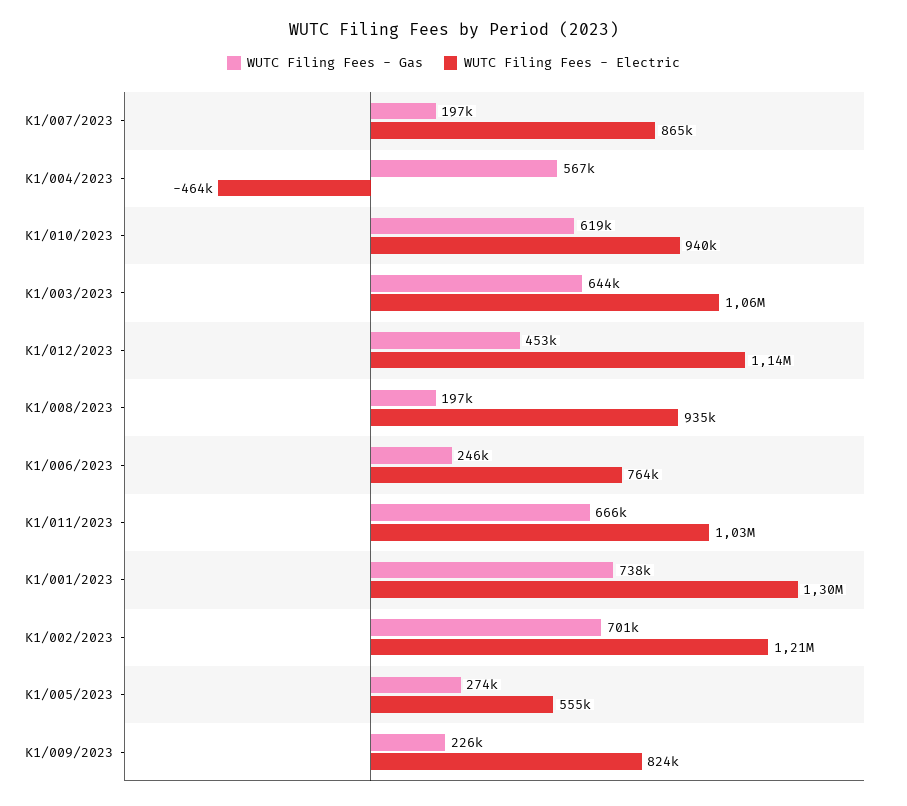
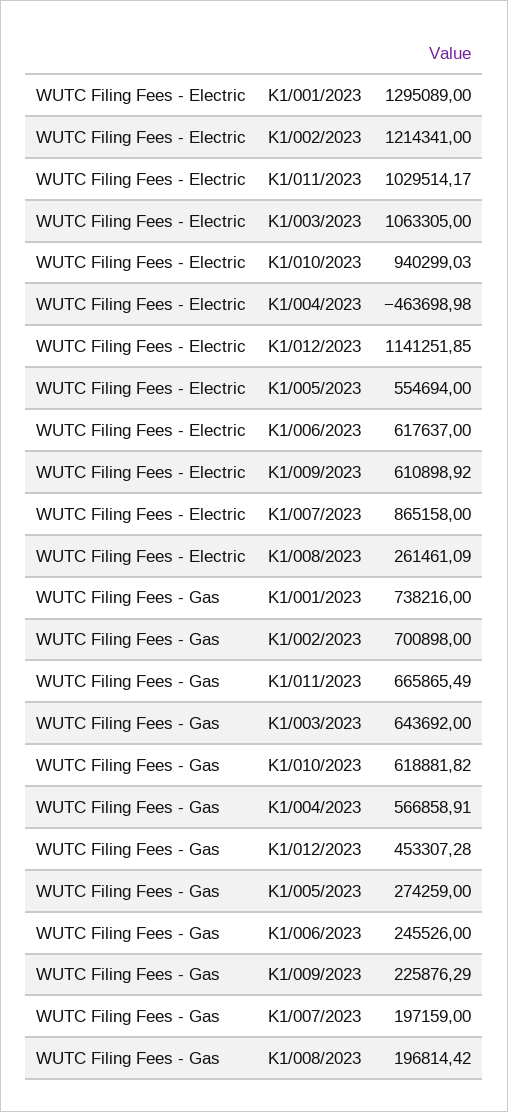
WUTC Filing Fees - Electric, K1/008/2023: 935000 -> 261461.09
WUTC Filing Fees - Electric, K1/006/2023: 764000 -> 617637
WUTC Filing Fees - Electric, K1/009/2023: 824000 -> 610898.92

